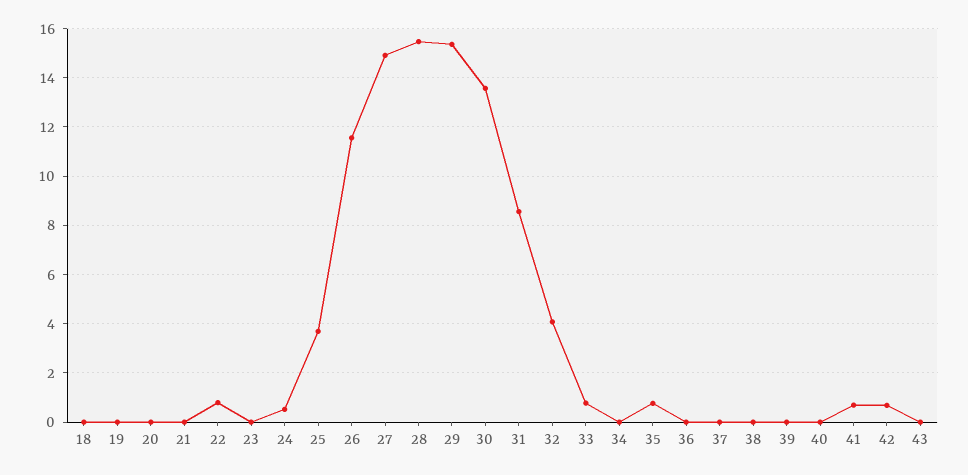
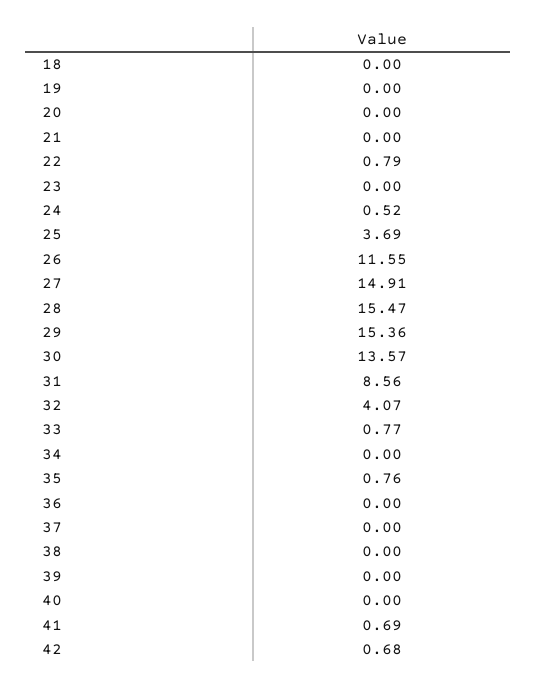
43: 0 -> none

